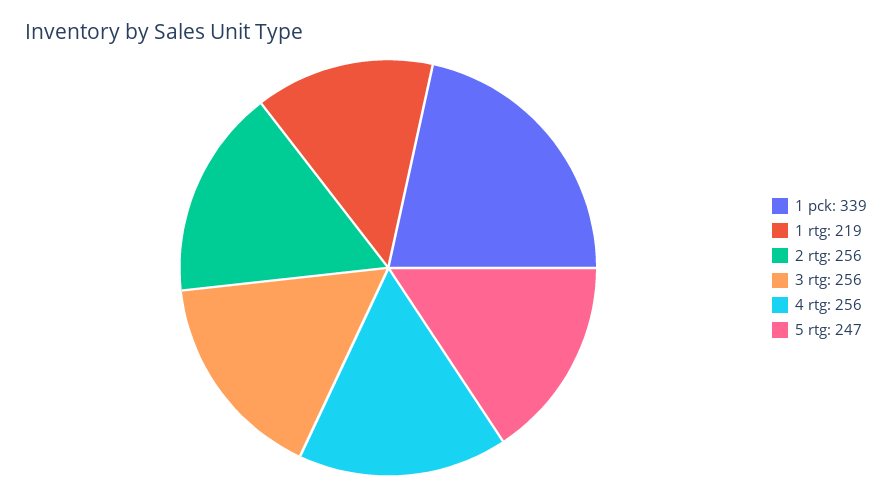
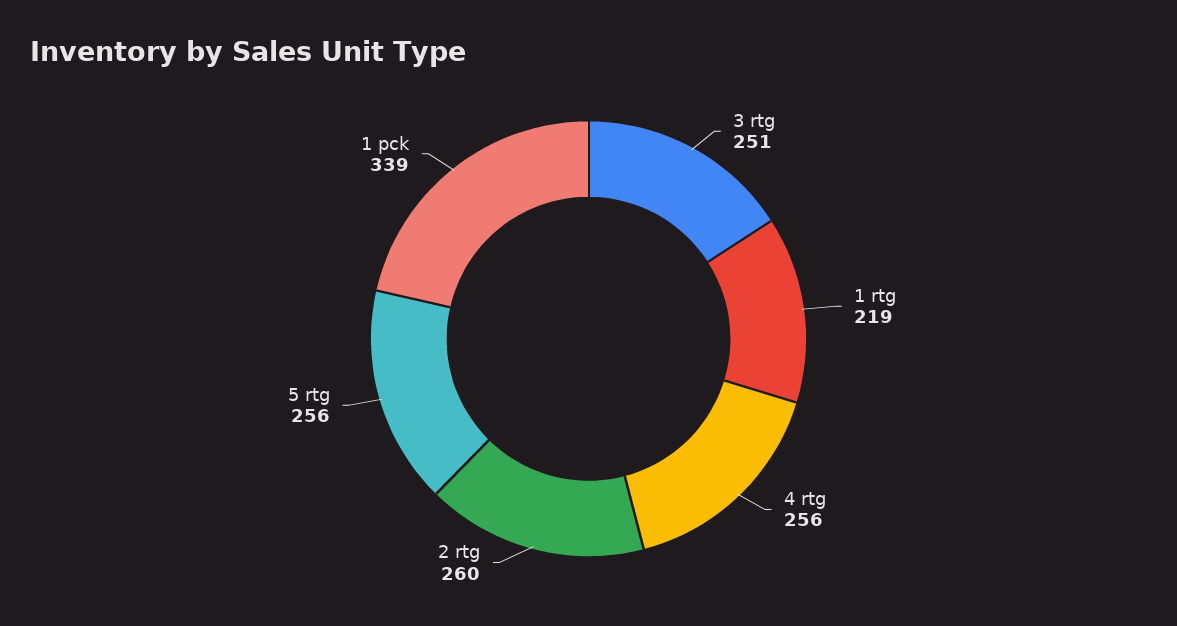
2 rtg: 256 -> 260
3 rtg: 256 -> 251
5 rtg: 247 -> 256

